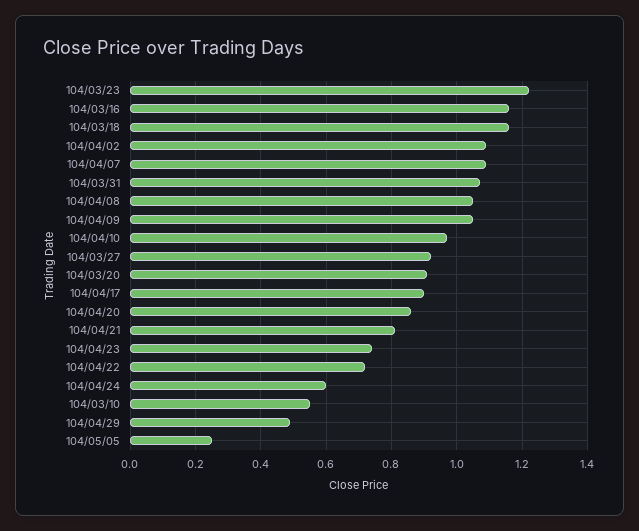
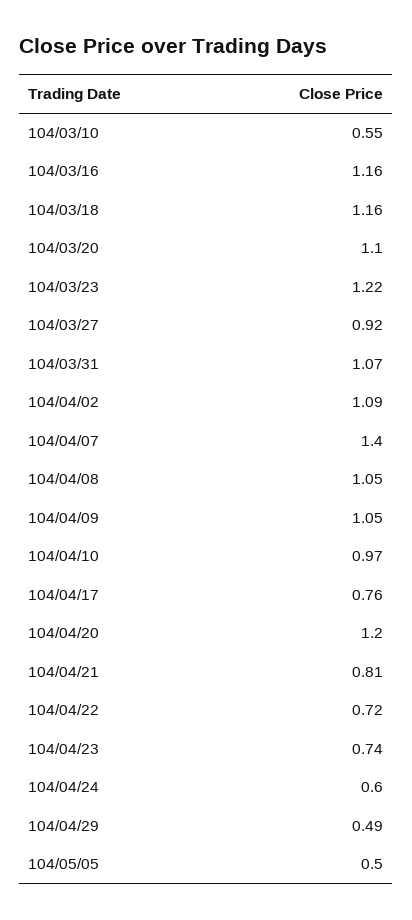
104/04/07: 1.1 -> 1.4
104/03/20: 0.9 -> 1.1
104/04/17: 0.9 -> 0.76
104/04/20: 0.85 -> 1.2
104/05/05: 0.25 -> 0.5

